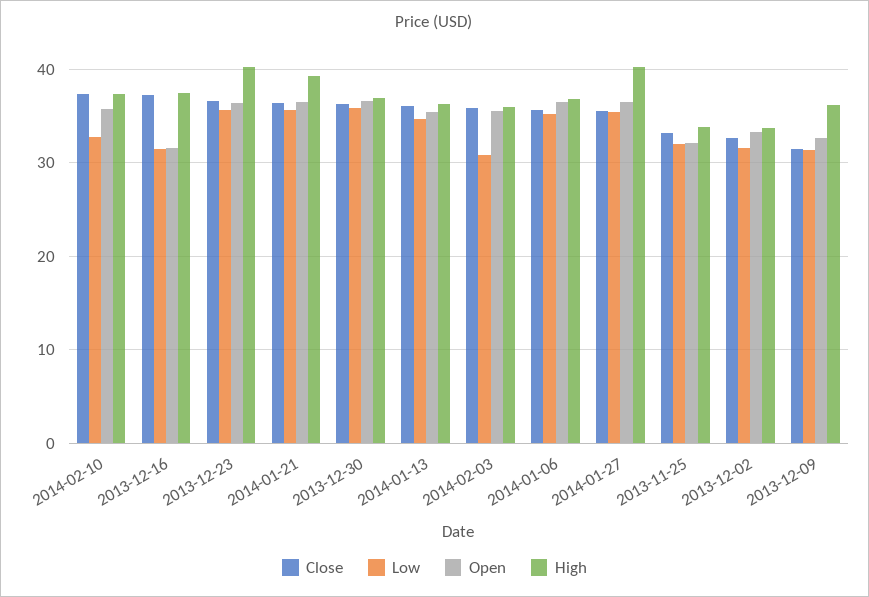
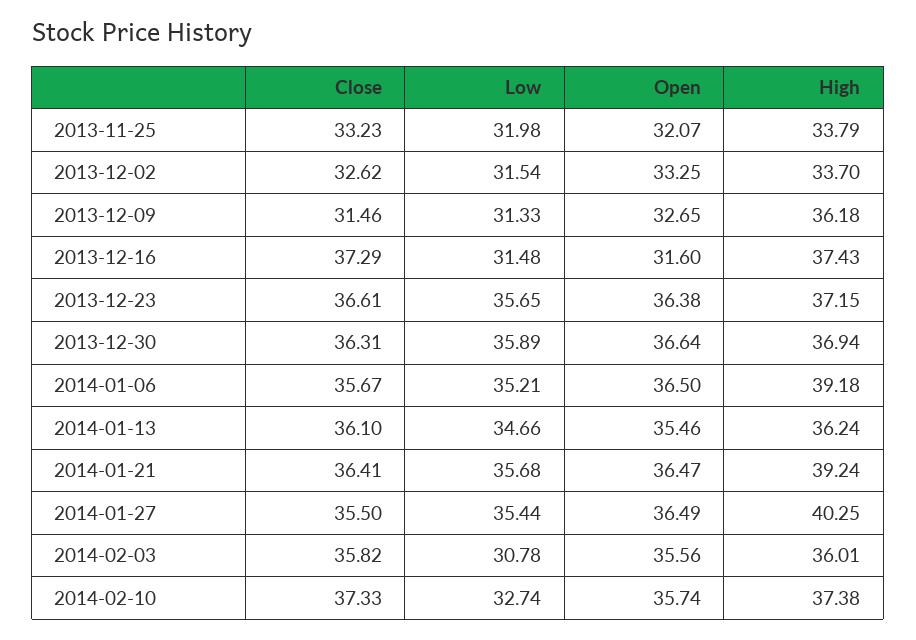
High, 2013-12-23: 40 -> 37.15
High, 2014-01-06: 37 -> 39.18

